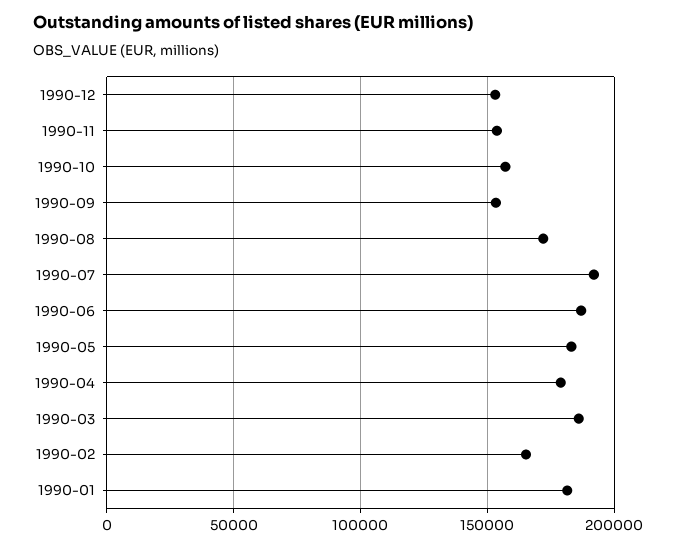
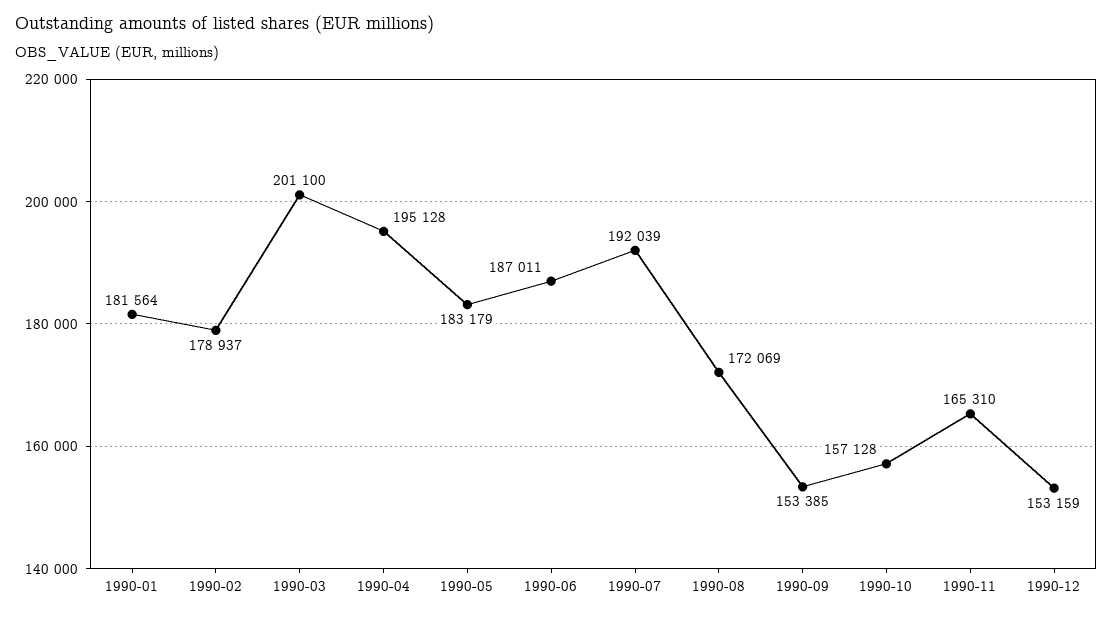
1990-11: 155000 -> 165310
1990-04: 180000 -> 195128
1990-03: 185000 -> 201100
1990-02: 165000 -> 178937

